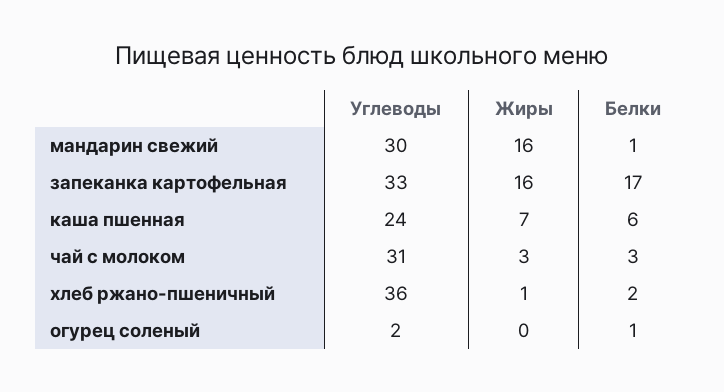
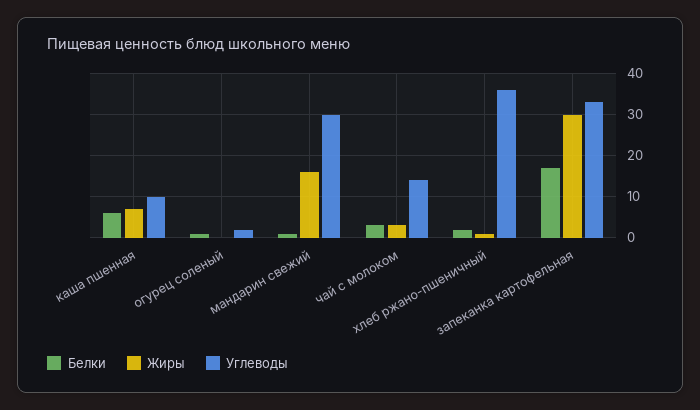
Жиры, запеканка картофельная: 16 -> 30
Углеводы, каша пшенная: 24 -> 10
Углеводы, чай с молоком: 31 -> 15

